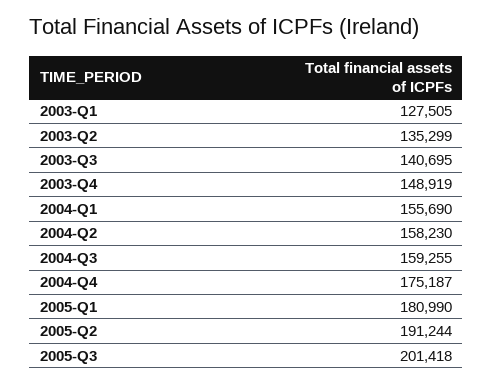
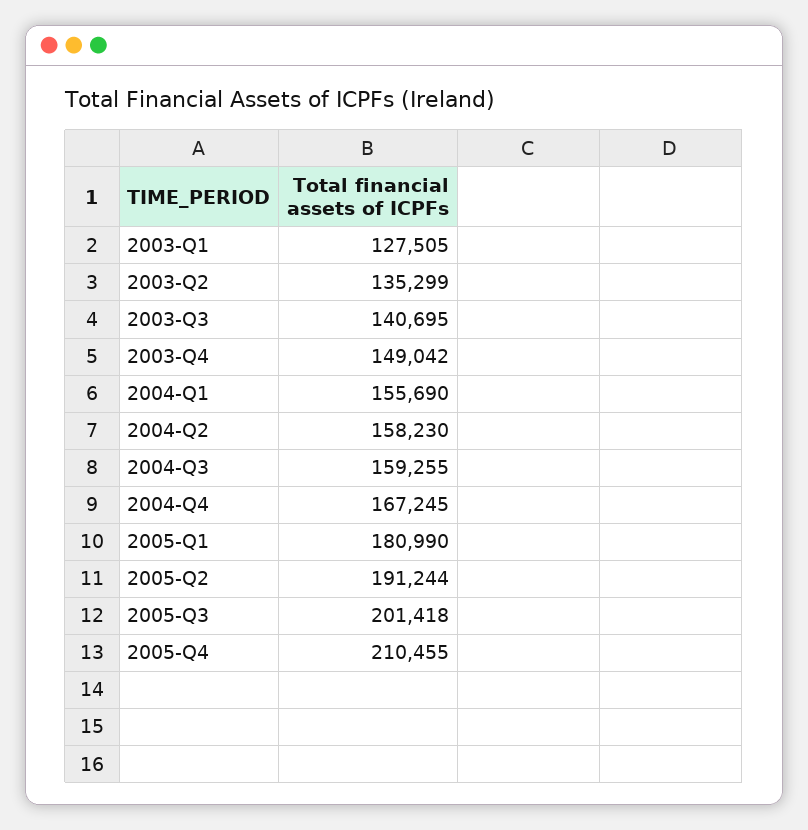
2003-Q4: 148919 -> 149042
2004-Q4: 175187 -> 167245
2005-Q4: none -> 210455

